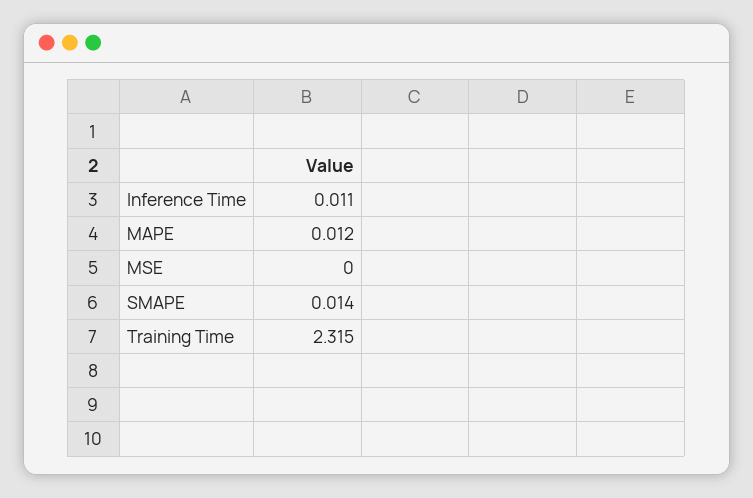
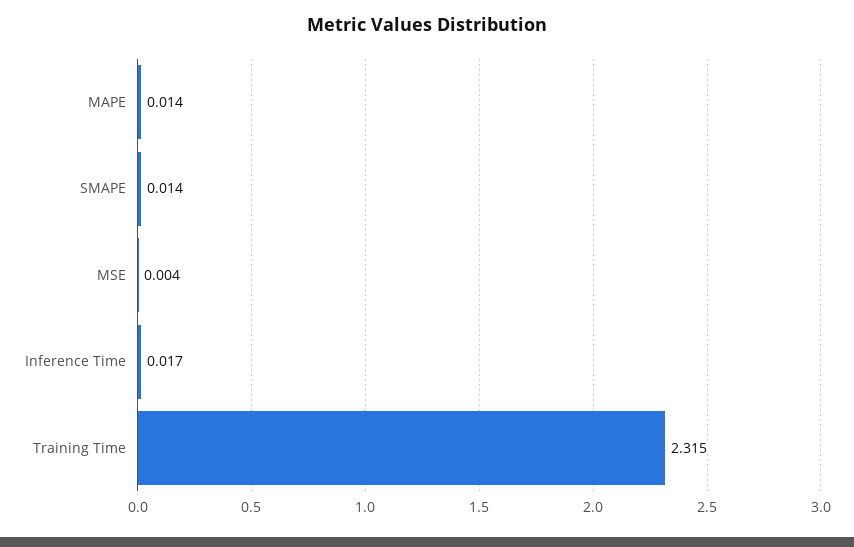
Inference Time: 0.011 -> 0.017
MAPE: 0.012 -> 0.014
MSE: 0 -> 0.004

